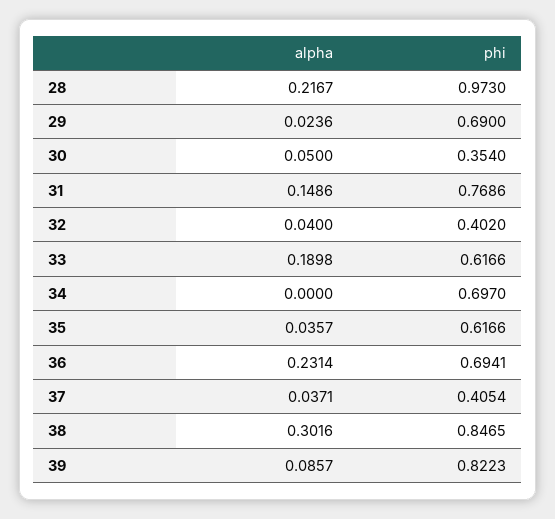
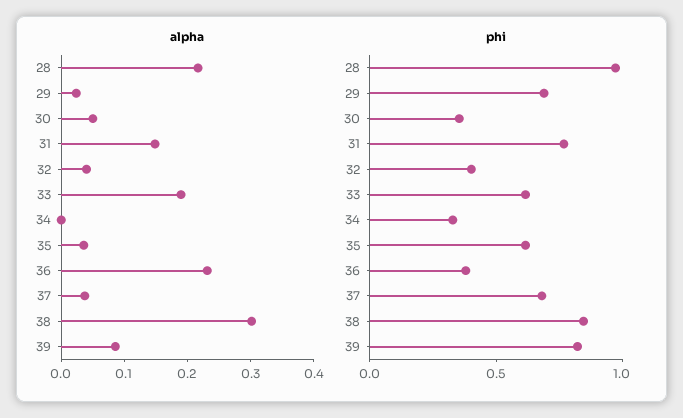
phi, 34: 0.697 -> 0.3
phi, 36: 0.6941 -> 0.4
phi, 37: 0.4054 -> 0.7

